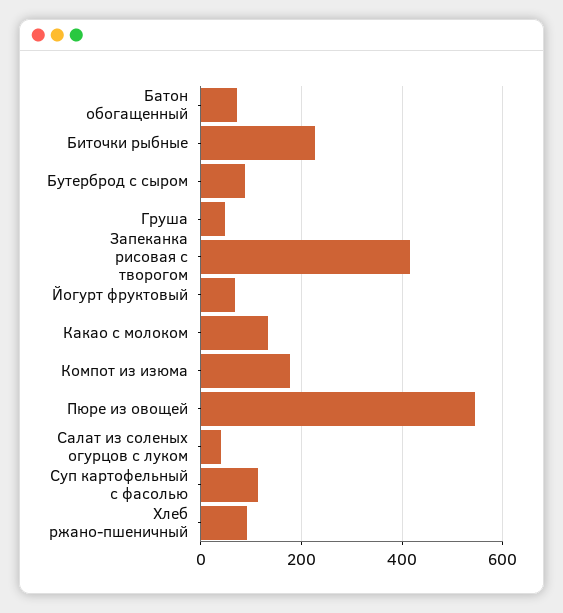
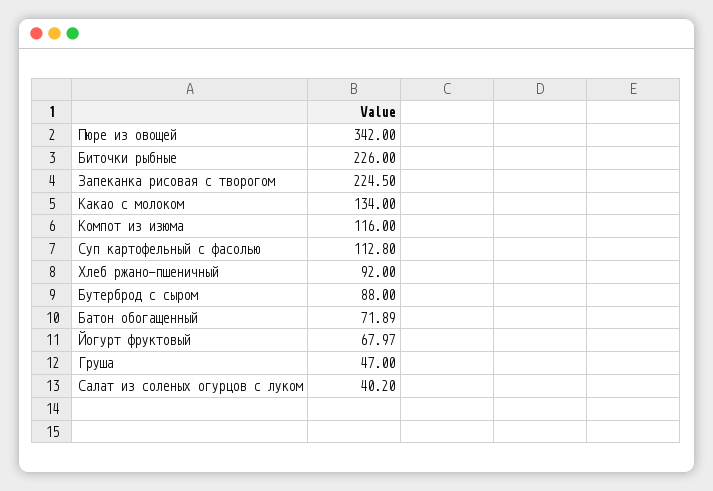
Запеканка рисовая с творогом: 420 -> 224.5
Компот из изюма: 180 -> 116
Пюре из овощей: 540 -> 342

